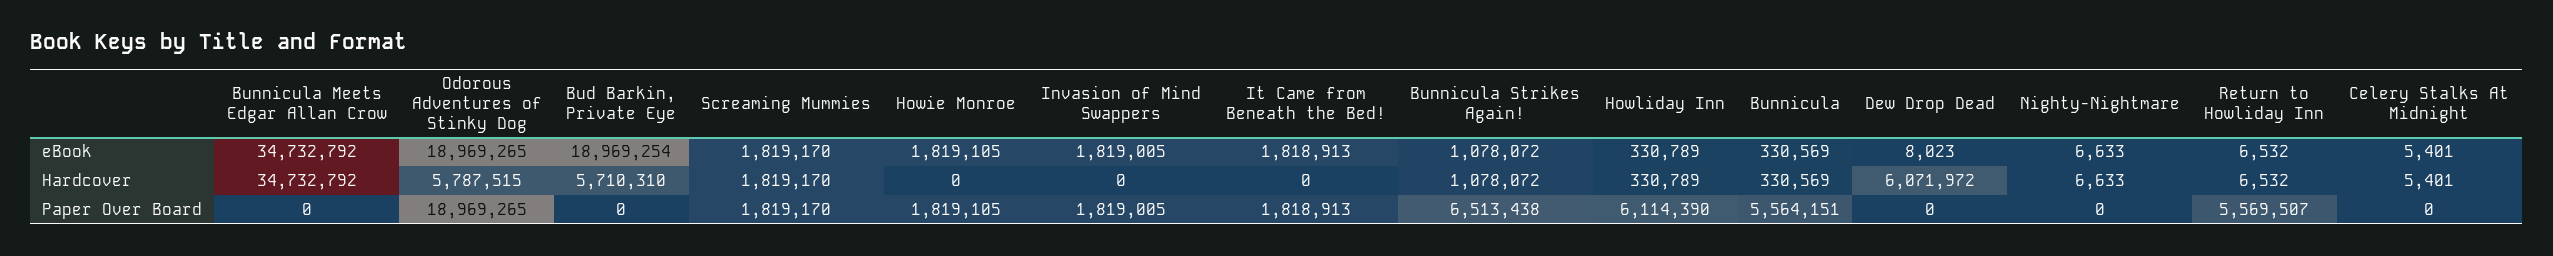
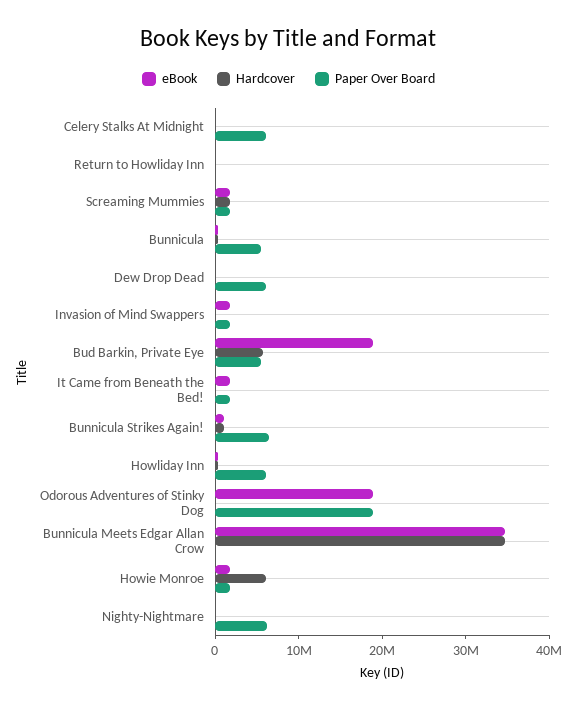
Hardcover, Odorous Adventures of Stinky Dog: 5787515 -> 0
Hardcover, Howie Monroe: 0 -> 6000000
Hardcover, Dew Drop Dead: 6071972 -> 0
Paper Over Board, Bud Barkin, Private Eye: 0 -> 6000000
Paper Over Board, Dew Drop Dead: 0 -> 6000000
Paper Over Board, Nighty-Nightmare: 0 -> 6000000
Paper Over Board, Return to Howliday Inn: 5569507 -> 0
Paper Over Board, Celery Stalks At Midnight: 0 -> 6000000

